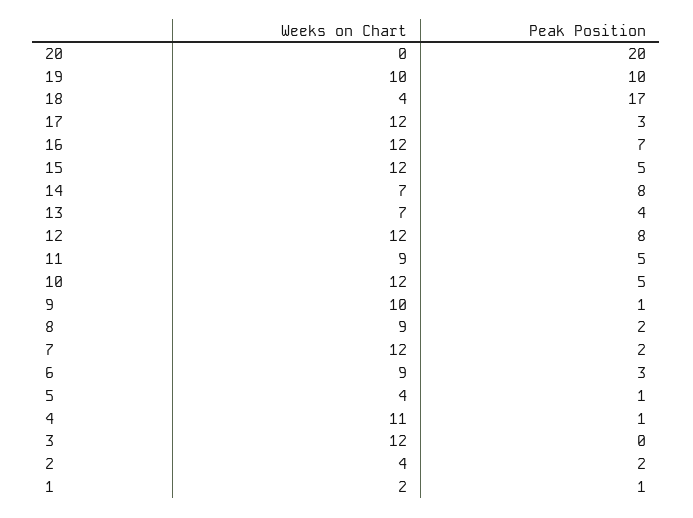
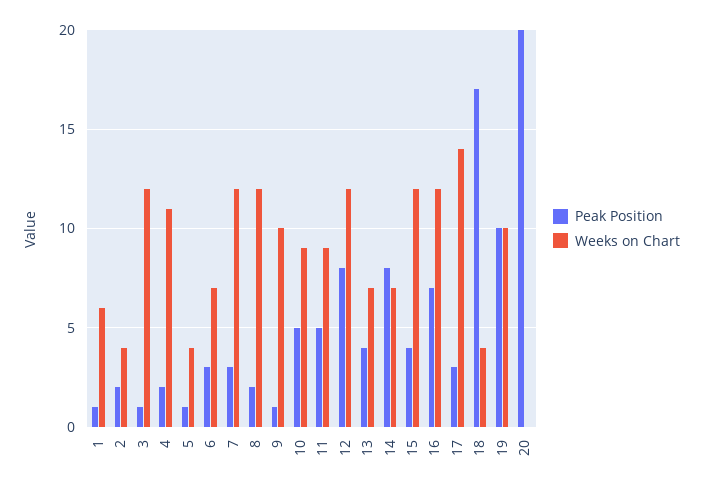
Weeks on Chart, 17: 12 -> 14
Peak Position, 15: 5 -> 4
Weeks on Chart, 10: 12 -> 9
Weeks on Chart, 8: 9 -> 12
Peak Position, 7: 2 -> 3
Weeks on Chart, 6: 9 -> 7
Peak Position, 4: 1 -> 2
Peak Position, 3: 0 -> 1
Weeks on Chart, 1: 2 -> 6

